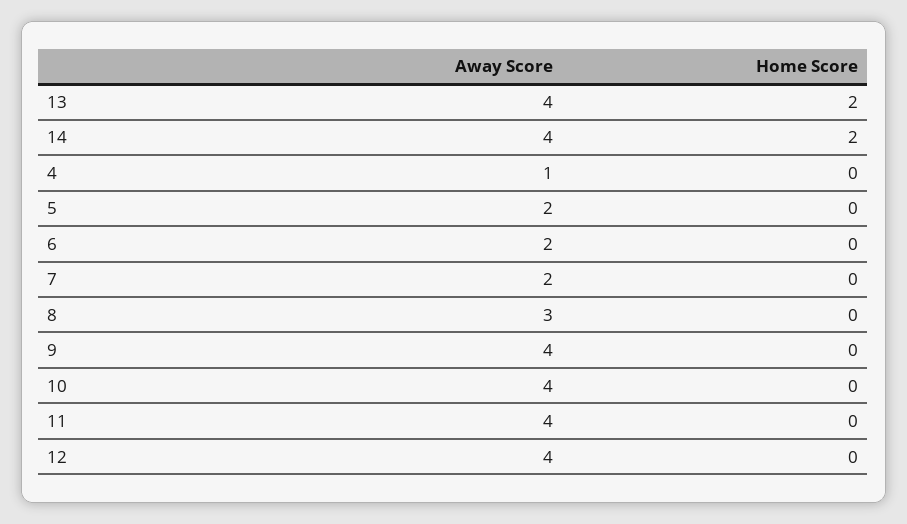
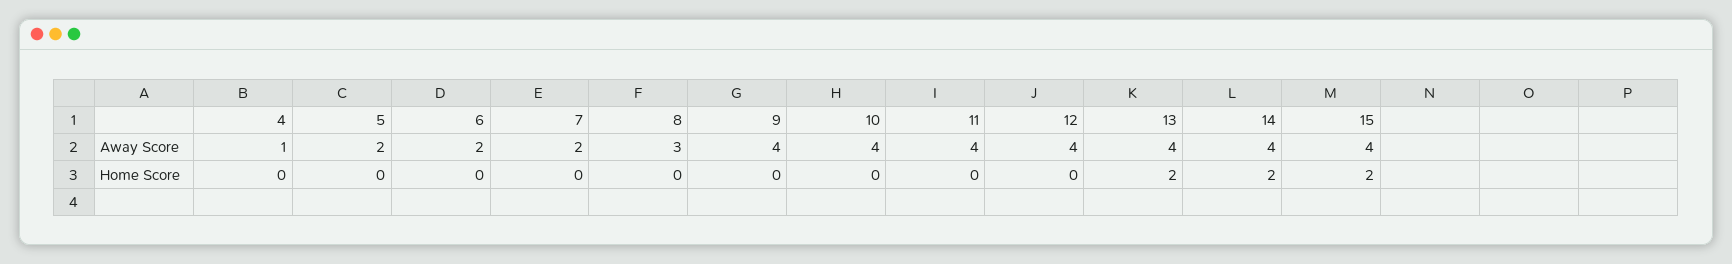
Away Score, 15: none -> 4
Home Score, 15: none -> 2

